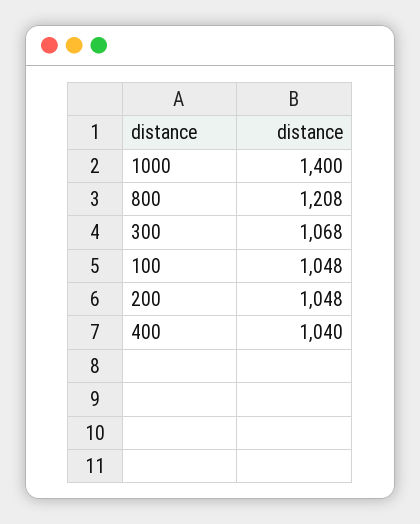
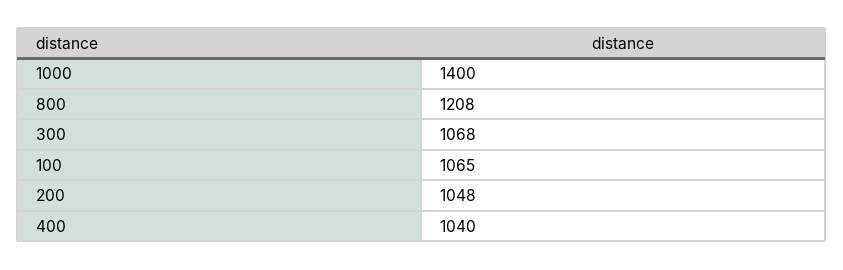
100: 1048 -> 1065

